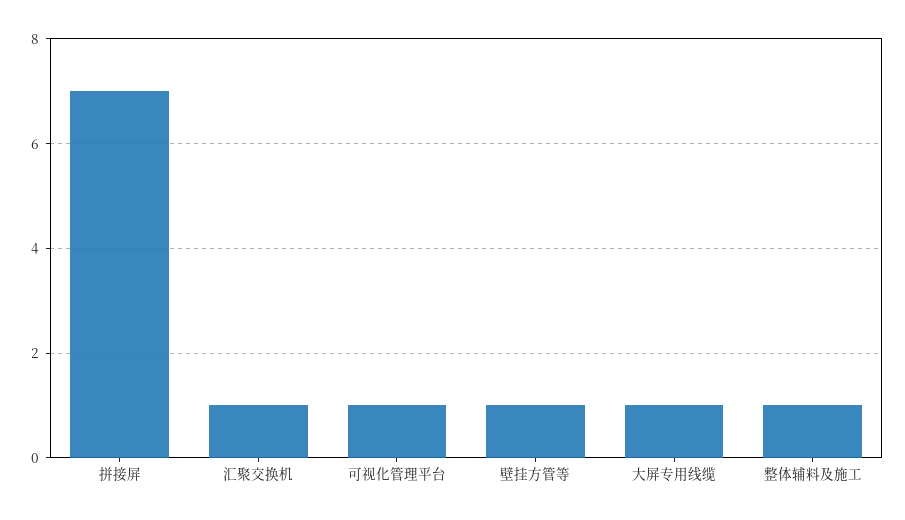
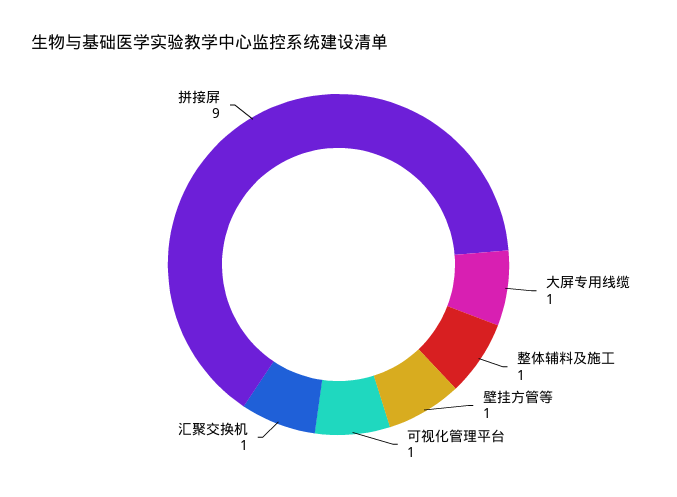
拼接屏: 7 -> 9

